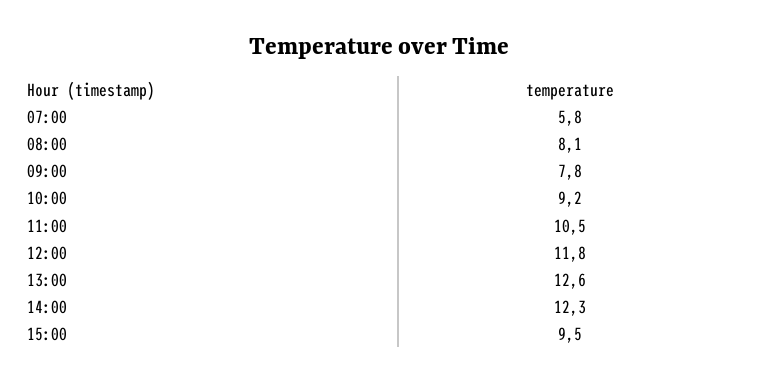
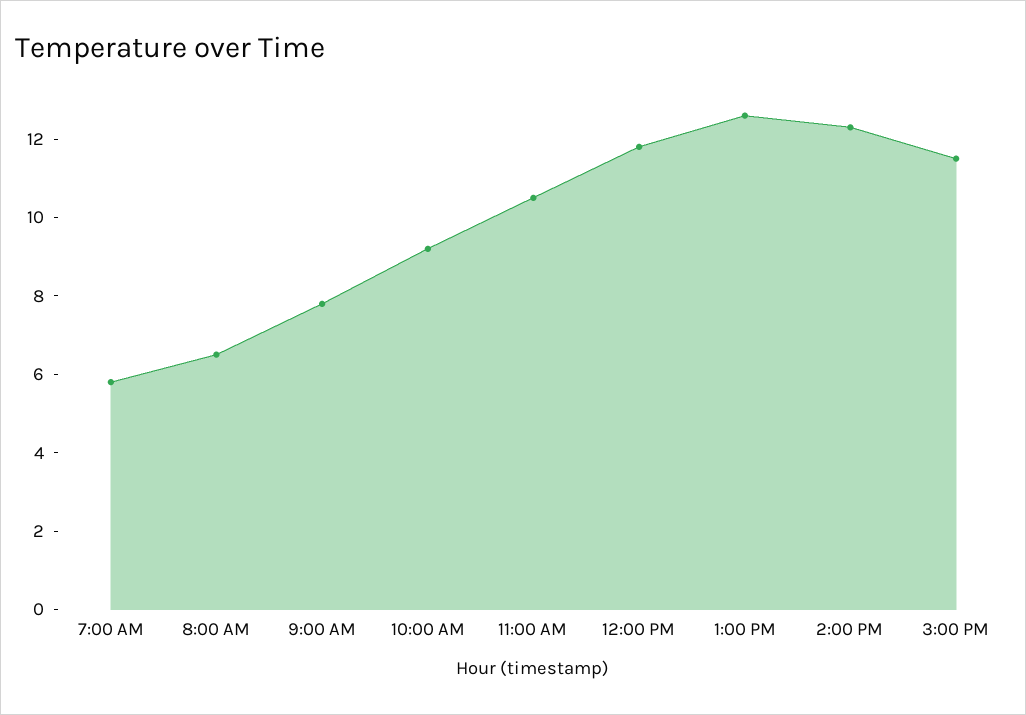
08:00: 8.1 -> 6.5
15:00: 9.5 -> 11.5

